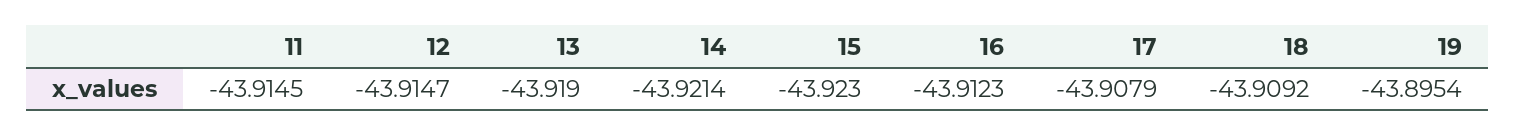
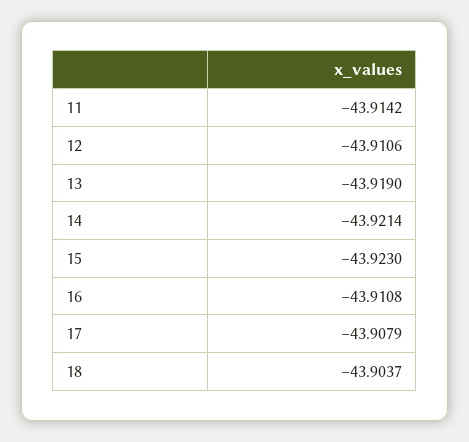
11: -43.9145 -> -43.9142
12: -43.9147 -> -43.9106
16: -43.9123 -> -43.9108
18: -43.9092 -> -43.9037
19: -43.8954 -> none

